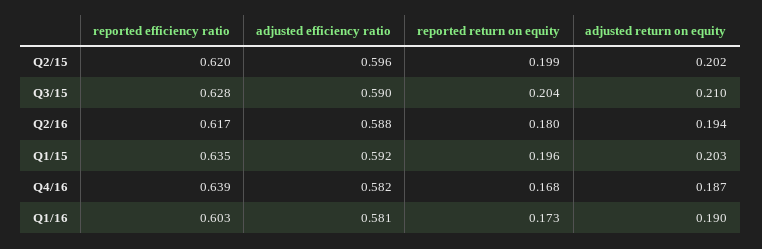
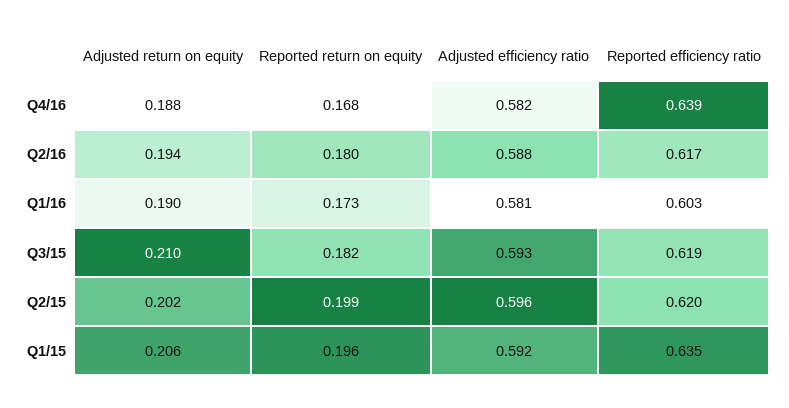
reported efficiency ratio, Q3/15: 0.628 -> 0.619
adjusted efficiency ratio, Q3/15: 0.59 -> 0.593
reported return on equity, Q3/15: 0.204 -> 0.182
adjusted return on equity, Q1/15: 0.203 -> 0.206
adjusted return on equity, Q4/16: 0.187 -> 0.188

